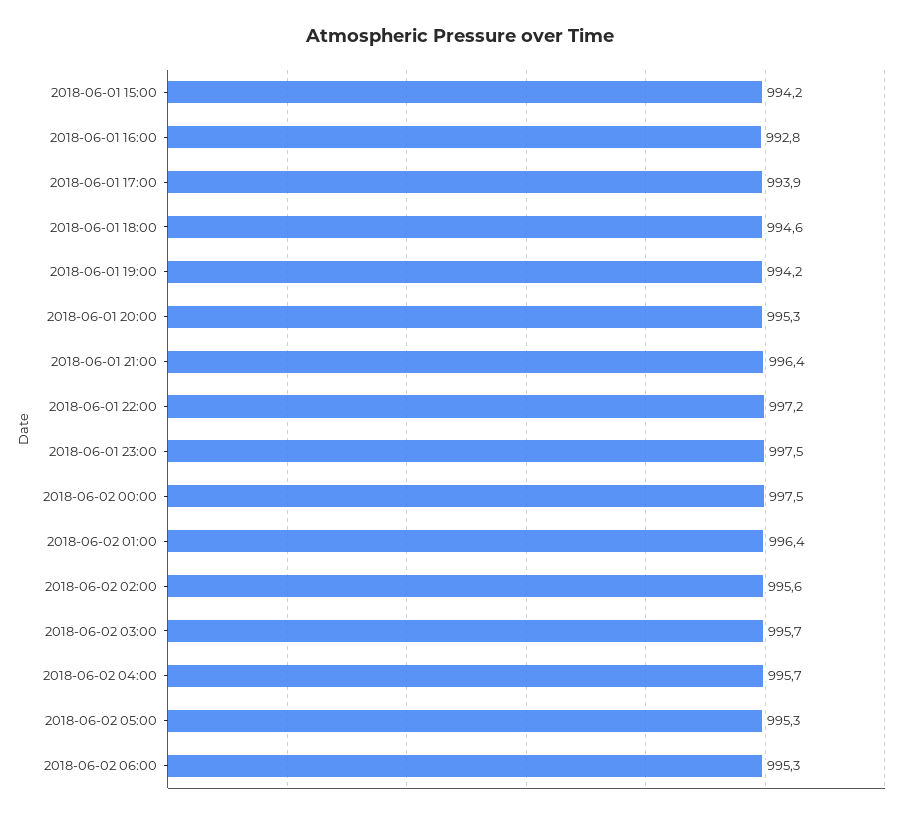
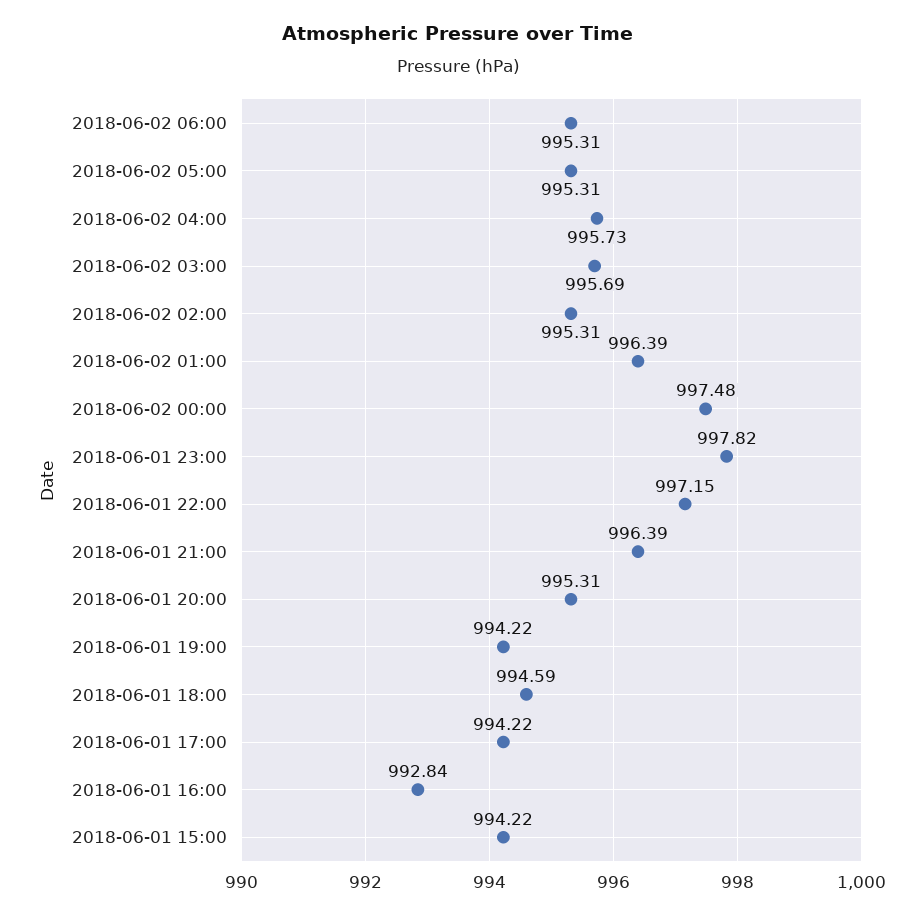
2018-06-01 17:00: 993.9 -> 994.22
2018-06-01 23:00: 997.5 -> 997.82
2018-06-02 02:00: 995.6 -> 995.31

